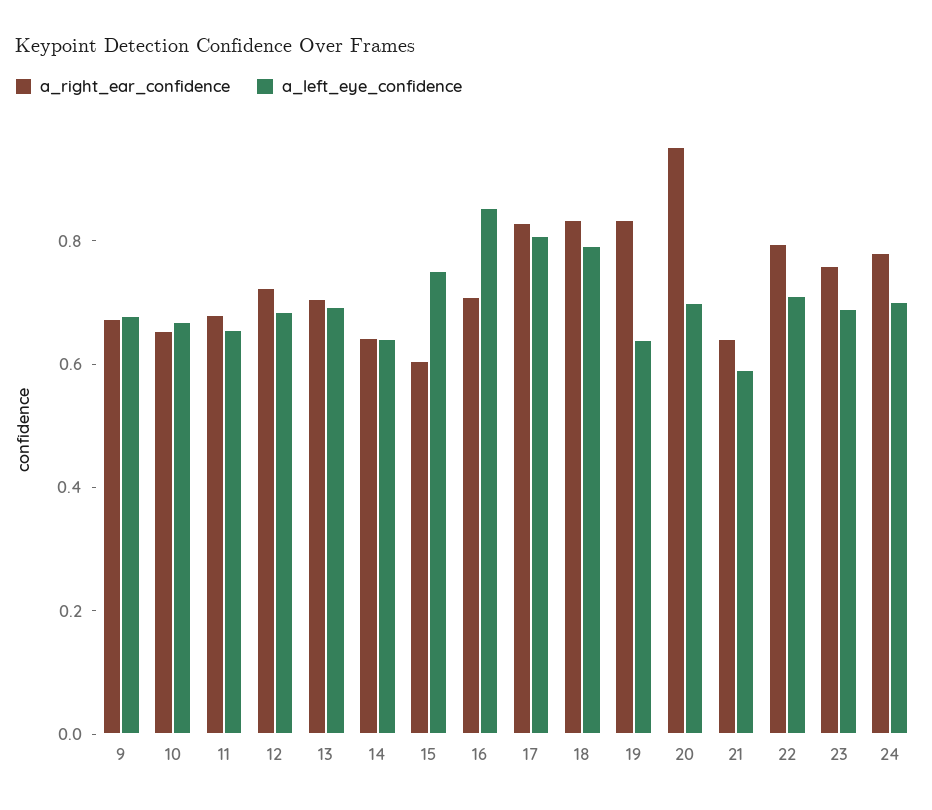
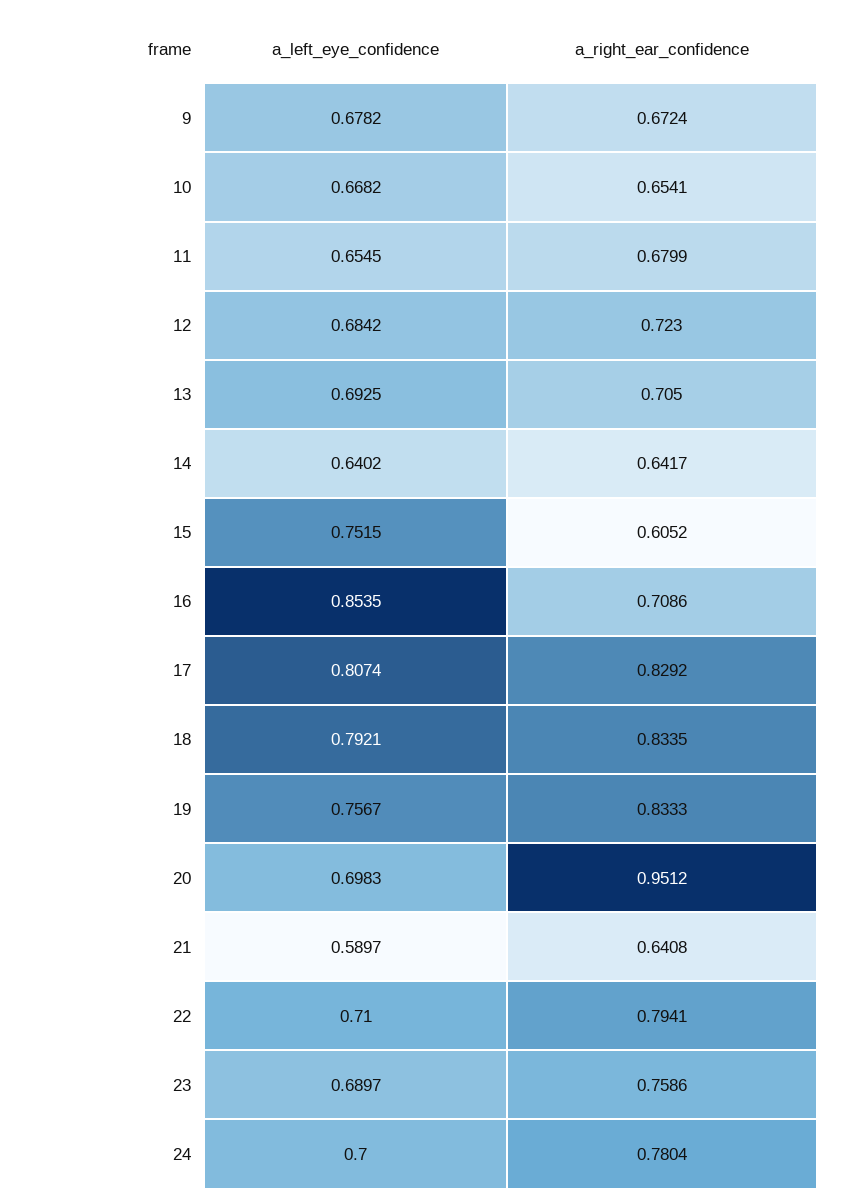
a_left_eye_confidence, 19: 0.65 -> 0.7567

